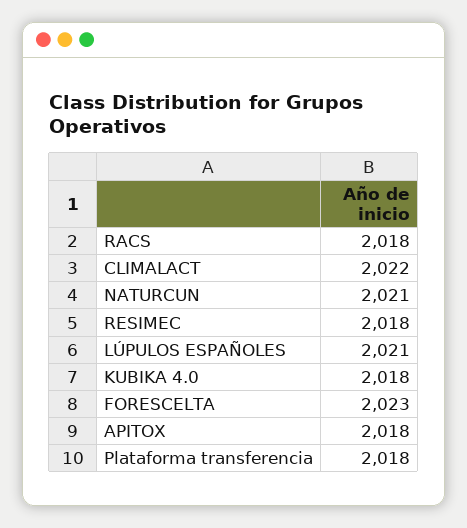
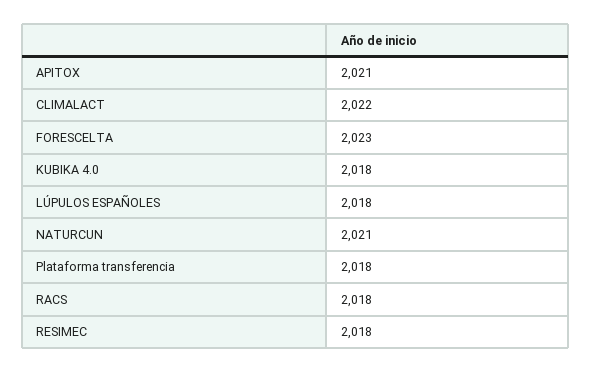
LÚPULOS ESPAÑOLES: 2021 -> 2018
APITOX: 2018 -> 2021

